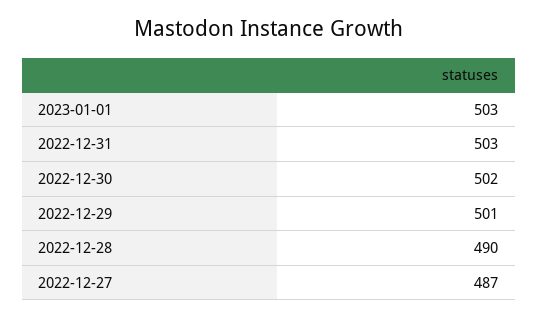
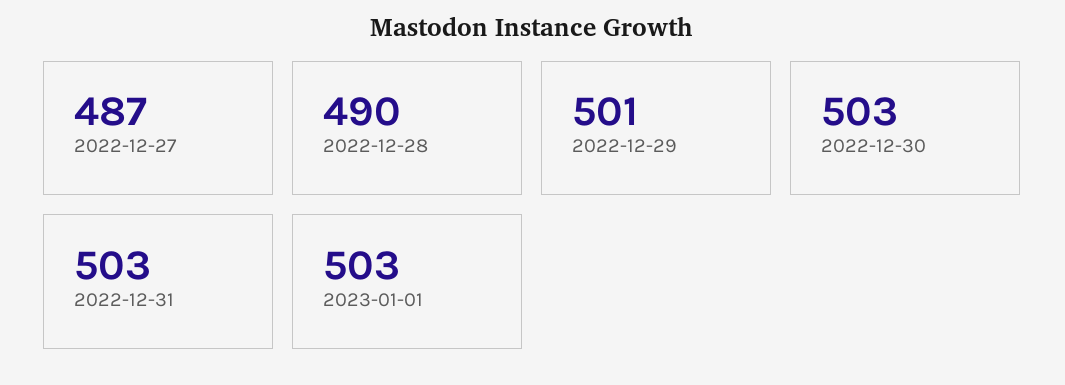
2022-12-30: 502 -> 503

